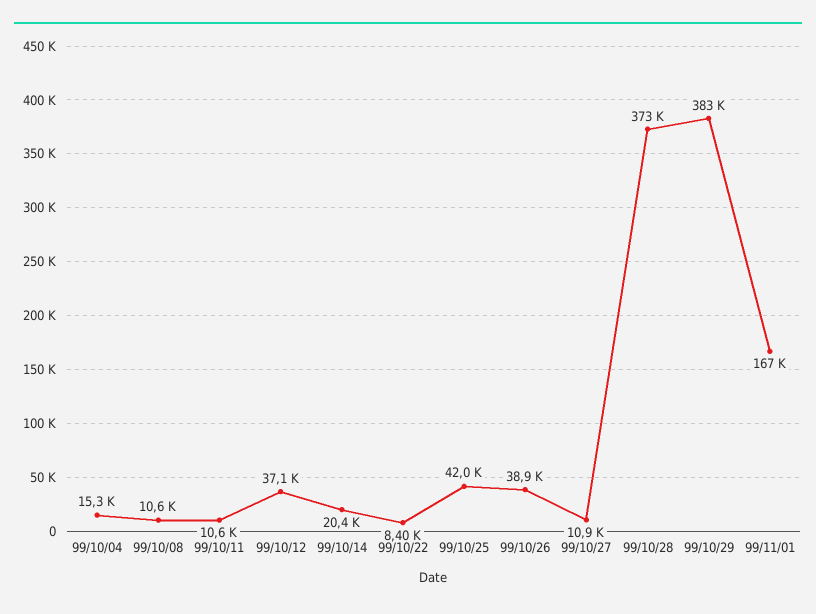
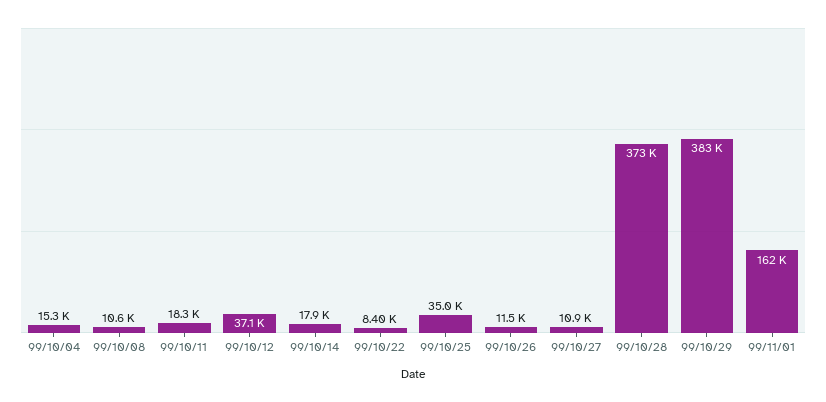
99/10/11: 10600 -> 18300
99/10/14: 20400 -> 17900
99/10/25: 42000 -> 35000
99/10/26: 38900 -> 11500
99/11/01: 167000 -> 162000

